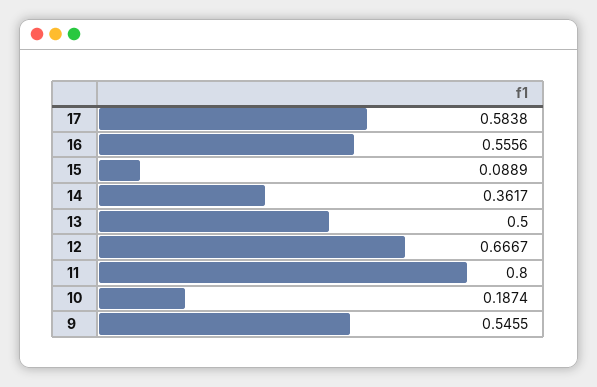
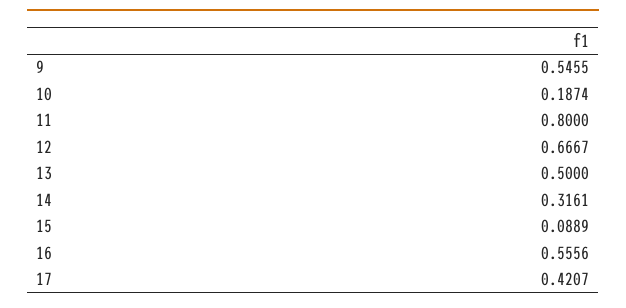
17: 0.5838 -> 0.4207
14: 0.3617 -> 0.3161

